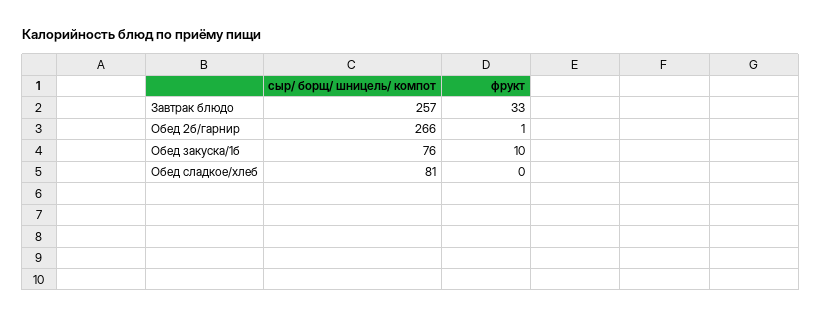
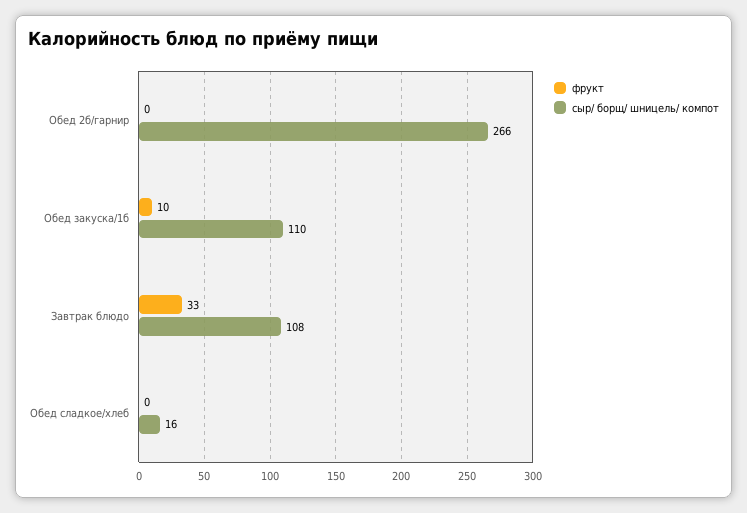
сыр/ борщ/ шницель/ компот, Завтрак блюдо: 257 -> 108
фрукт, Обед 2б/гарнир: 1 -> 0
сыр/ борщ/ шницель/ компот, Обед закуска/1б: 76 -> 110
сыр/ борщ/ шницель/ компот, Обед сладкое/хлеб: 81 -> 16

